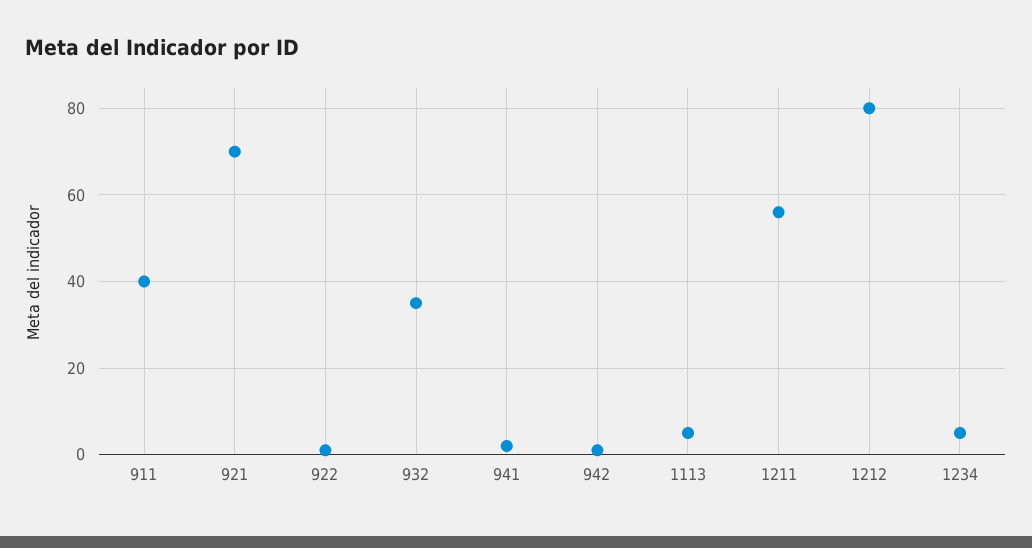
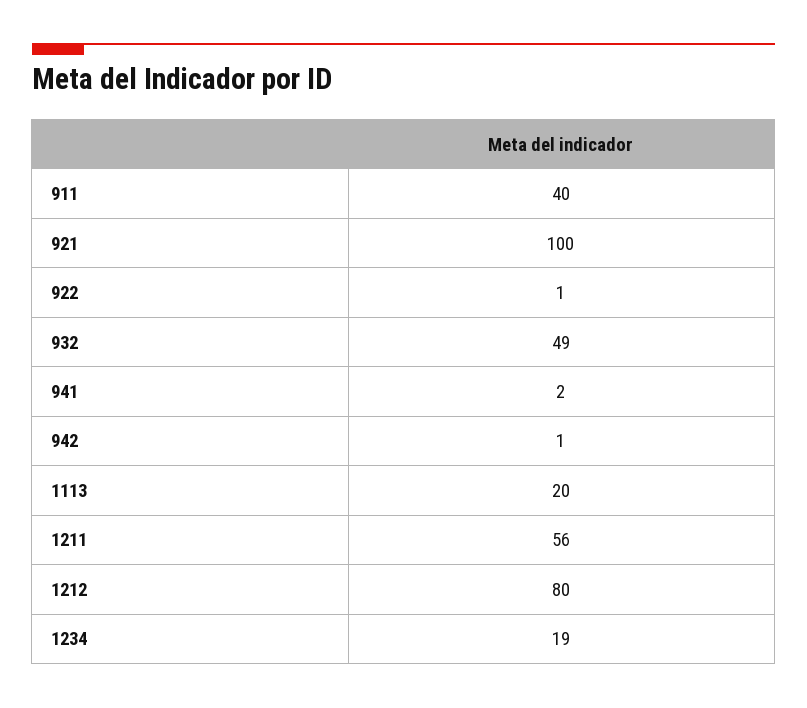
921: 70 -> 100
932: 35 -> 49
1113: 5 -> 20
1234: 5 -> 19

